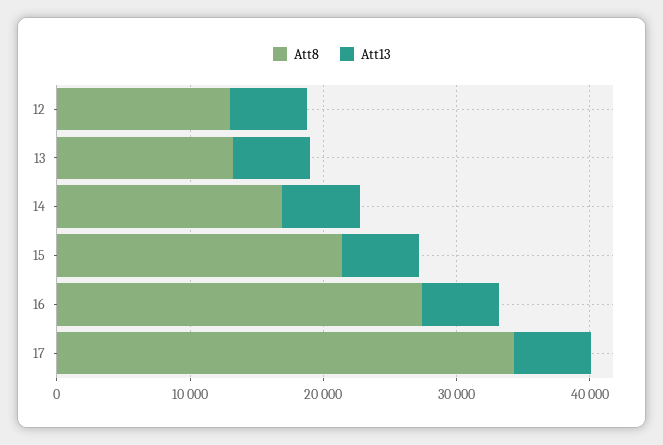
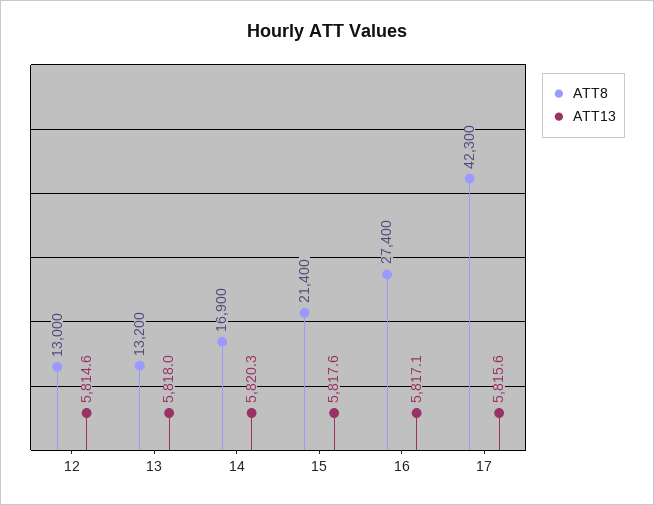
Att8, 17: 34000 -> 42300

